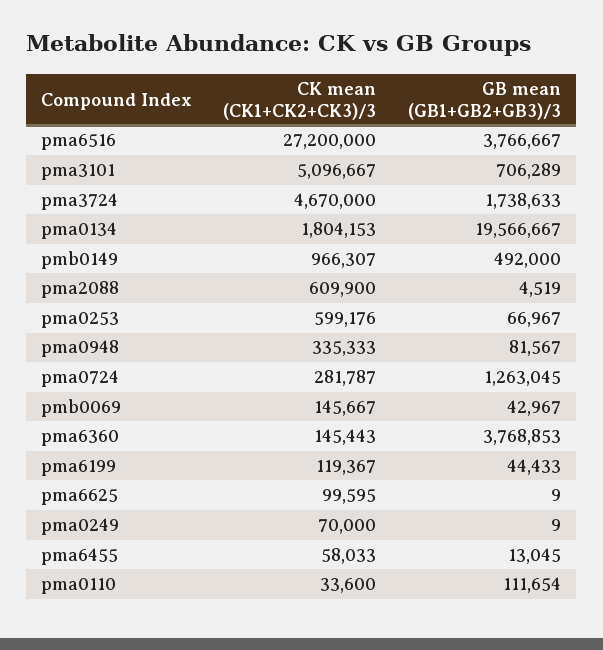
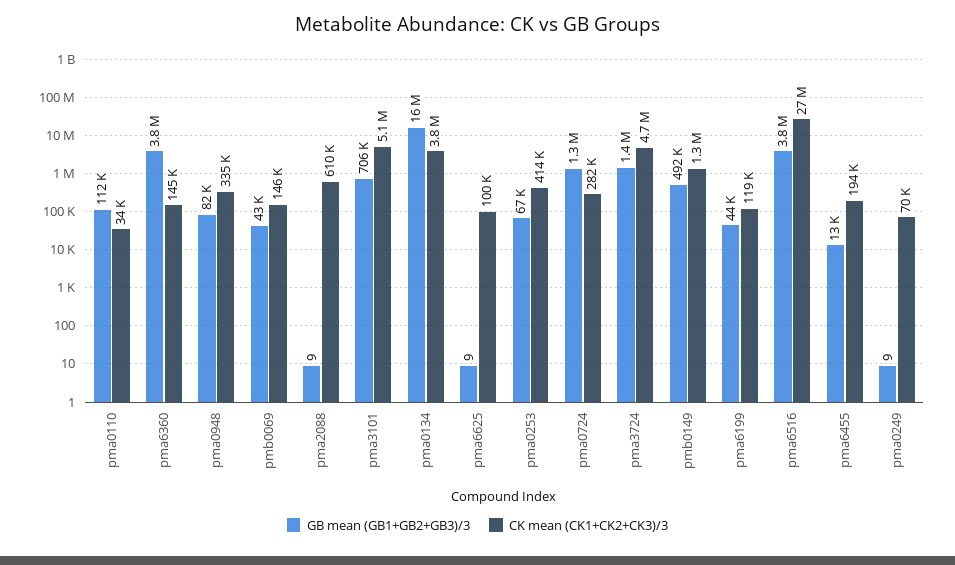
GB mean (GB1+GB2+GB3)/3, pma3724: 1738633 -> 1400000
CK mean (CK1+CK2+CK3)/3, pma0134: 1804153 -> 3800000
GB mean (GB1+GB2+GB3)/3, pma0134: 19566667 -> 16000000
CK mean (CK1+CK2+CK3)/3, pmb0149: 966307 -> 1300000
GB mean (GB1+GB2+GB3)/3, pma2088: 4519 -> 9
CK mean (CK1+CK2+CK3)/3, pma0253: 599176 -> 414000
CK mean (CK1+CK2+CK3)/3, pma6455: 58033 -> 194000

